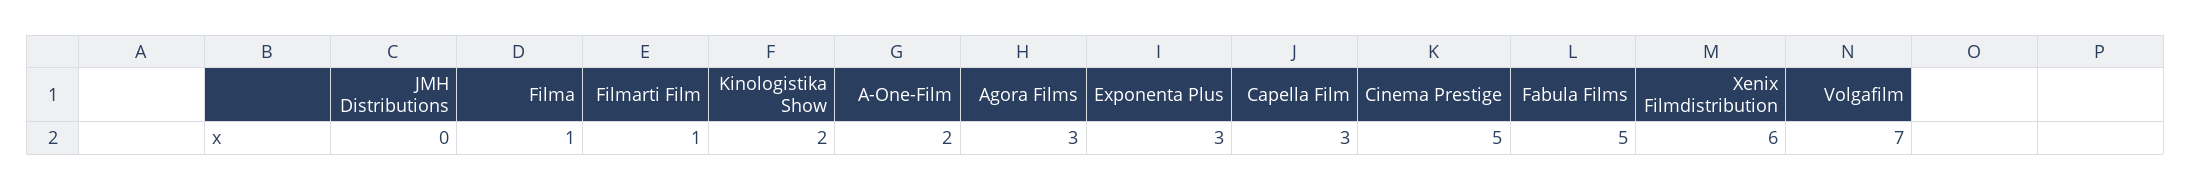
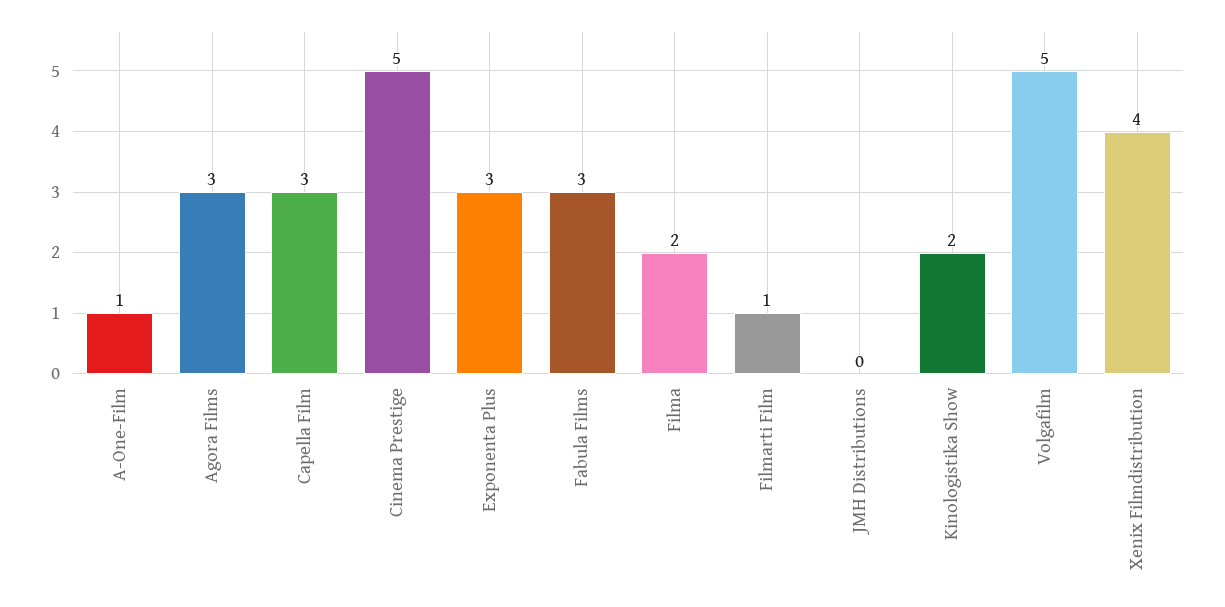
Filma: 1 -> 2
A-One-Film: 2 -> 1
Fabula Films: 5 -> 3
Xenix Filmdistribution: 6 -> 4
Volgafilm: 7 -> 5

